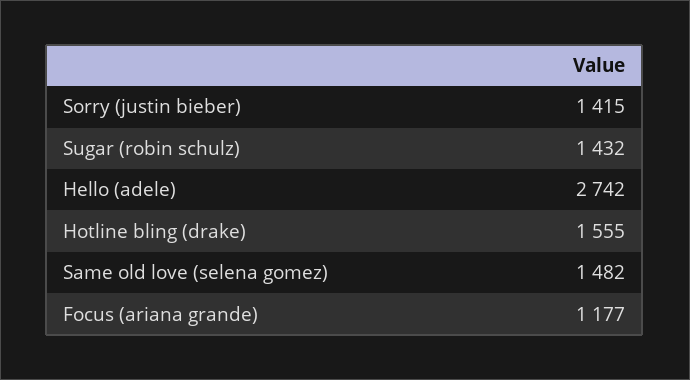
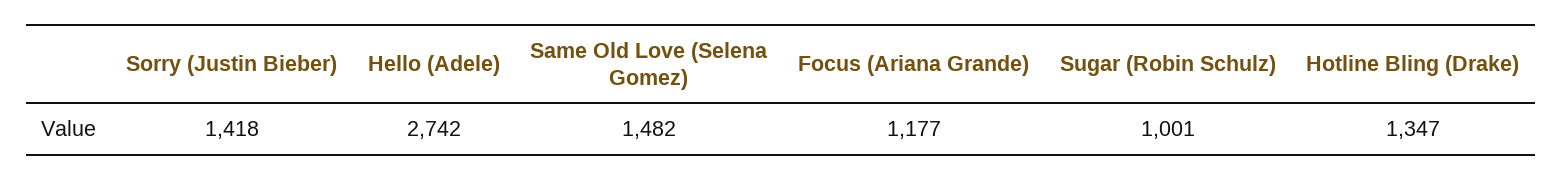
Sorry (justin bieber): 1415 -> 1418
Sugar (robin schulz): 1432 -> 1001
Hotline bling (drake): 1555 -> 1347

